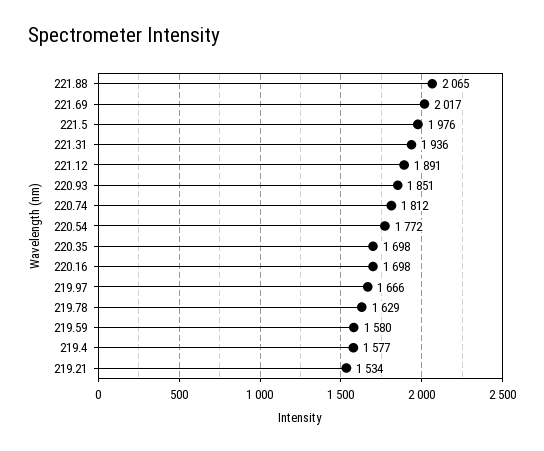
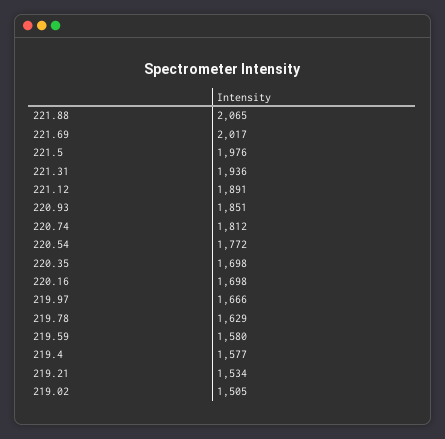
219.02: none -> 1505

